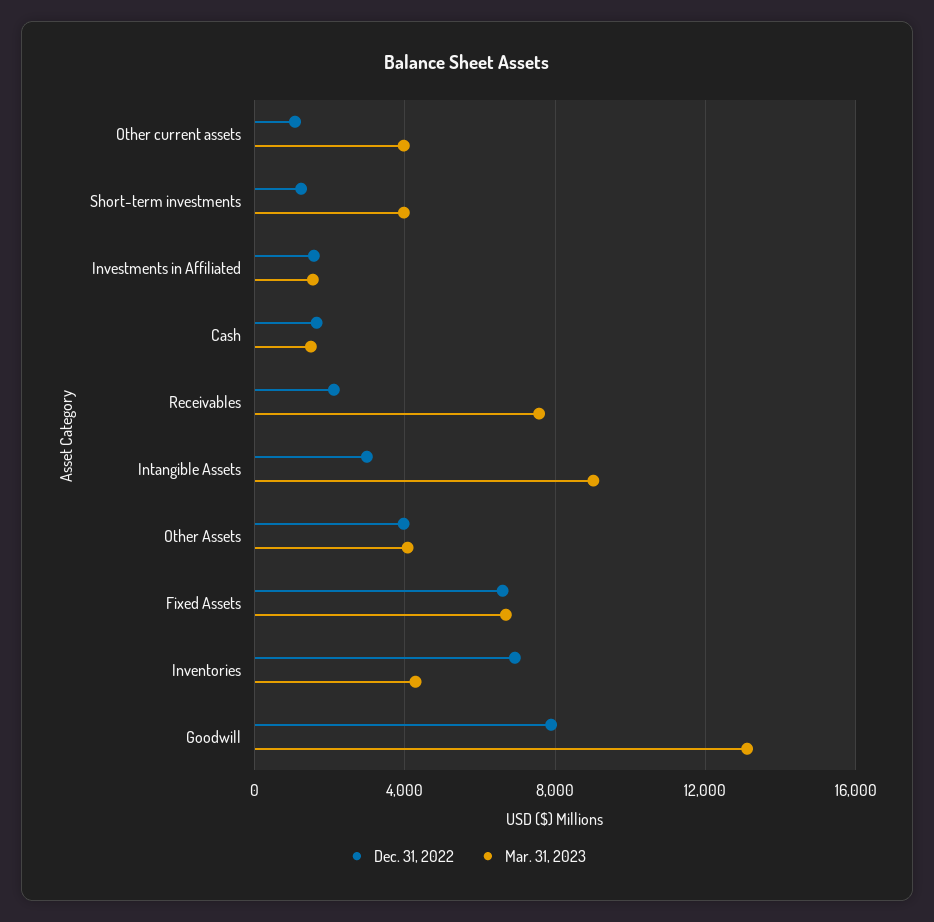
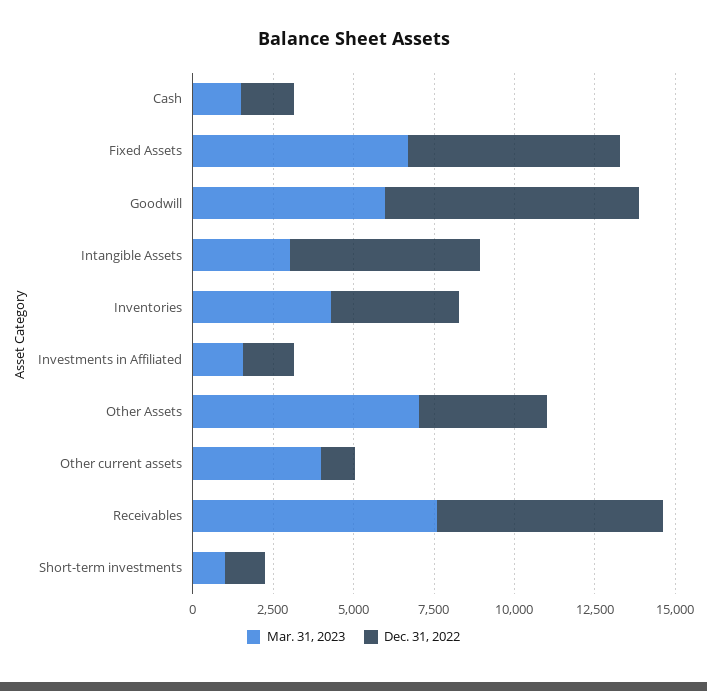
Mar. 31, 2023, Short-term investments: 4000 -> 1000
Dec. 31, 2022, Receivables: 2000 -> 7000
Dec. 31, 2022, Intangible Assets: 3000 -> 6000
Mar. 31, 2023, Intangible Assets: 9000 -> 3000
Mar. 31, 2023, Other Assets: 4000 -> 7000
Dec. 31, 2022, Inventories: 7000 -> 4000
Mar. 31, 2023, Goodwill: 13000 -> 6000

